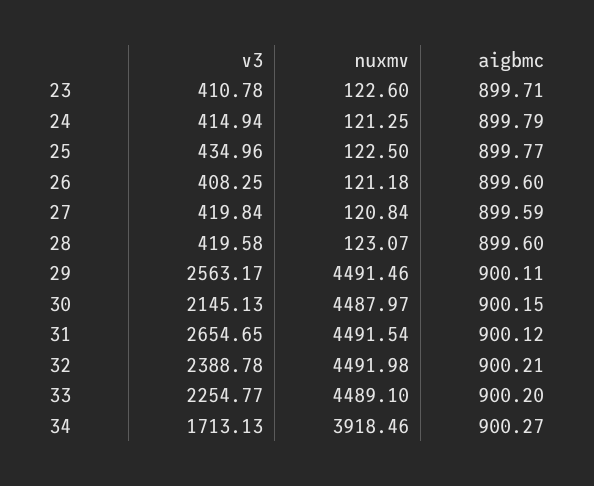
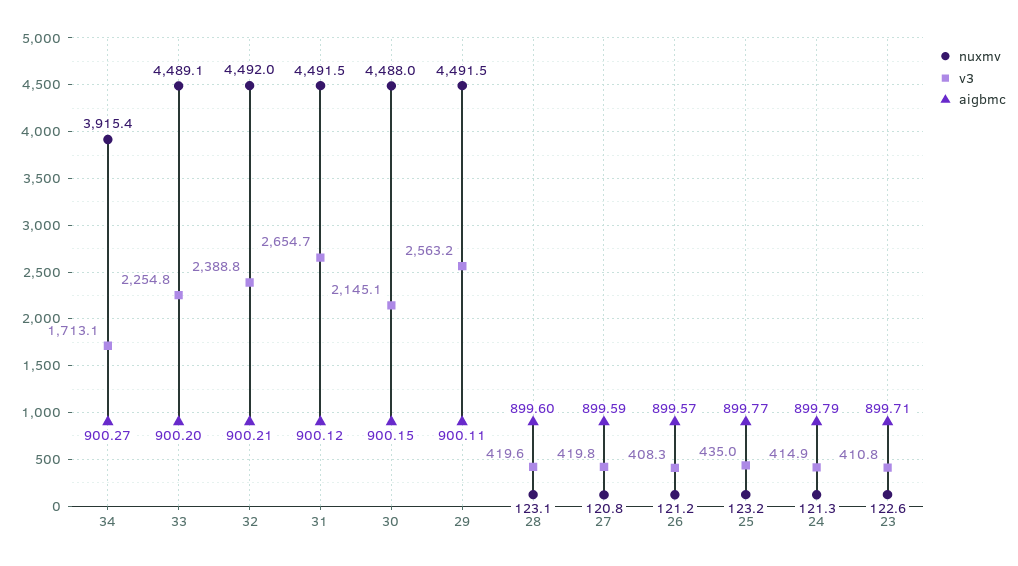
nuxmv, 25: 122.5 -> 123.2
aigbmc, 26: 899.6 -> 899.57
nuxmv, 34: 3918.46 -> 3915.4

